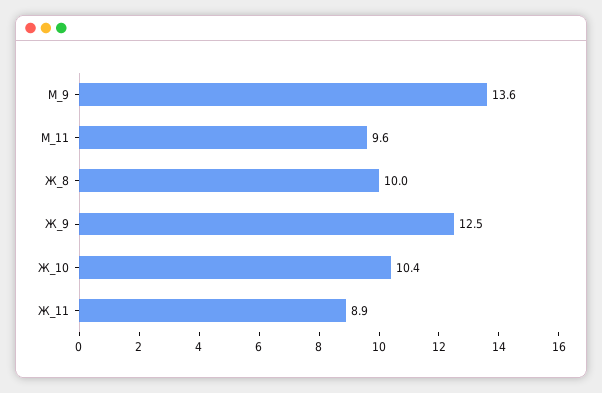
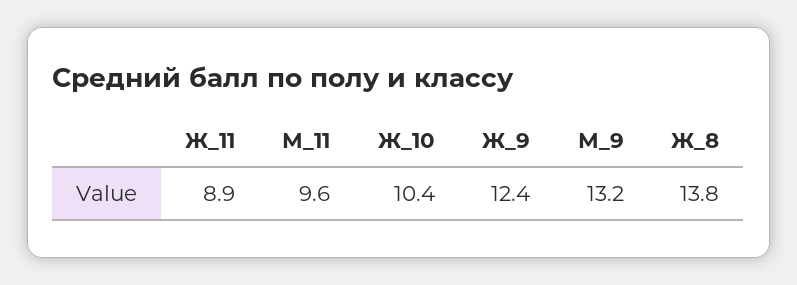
М_9: 13.6 -> 13.2
Ж_8: 10 -> 13.8
Ж_9: 12.5 -> 12.4

